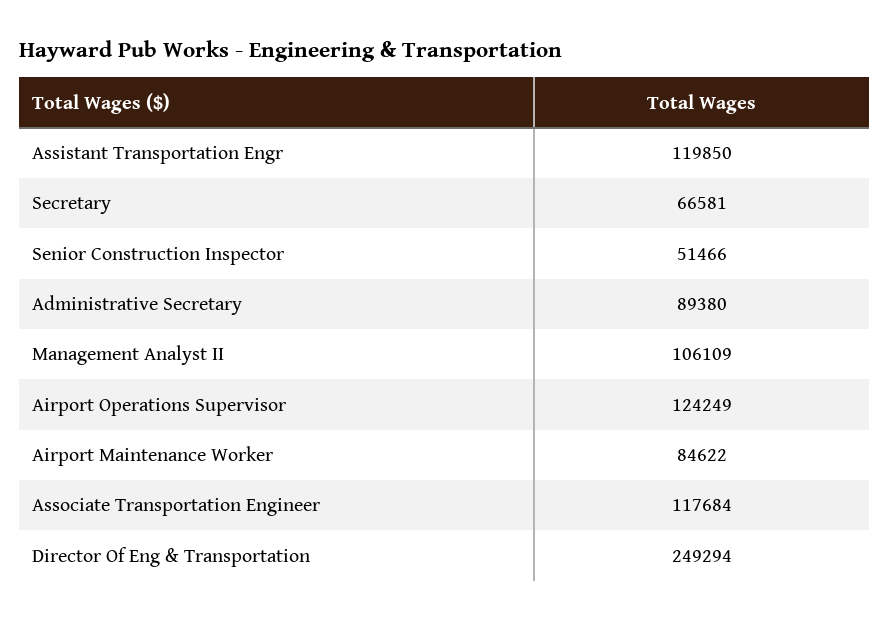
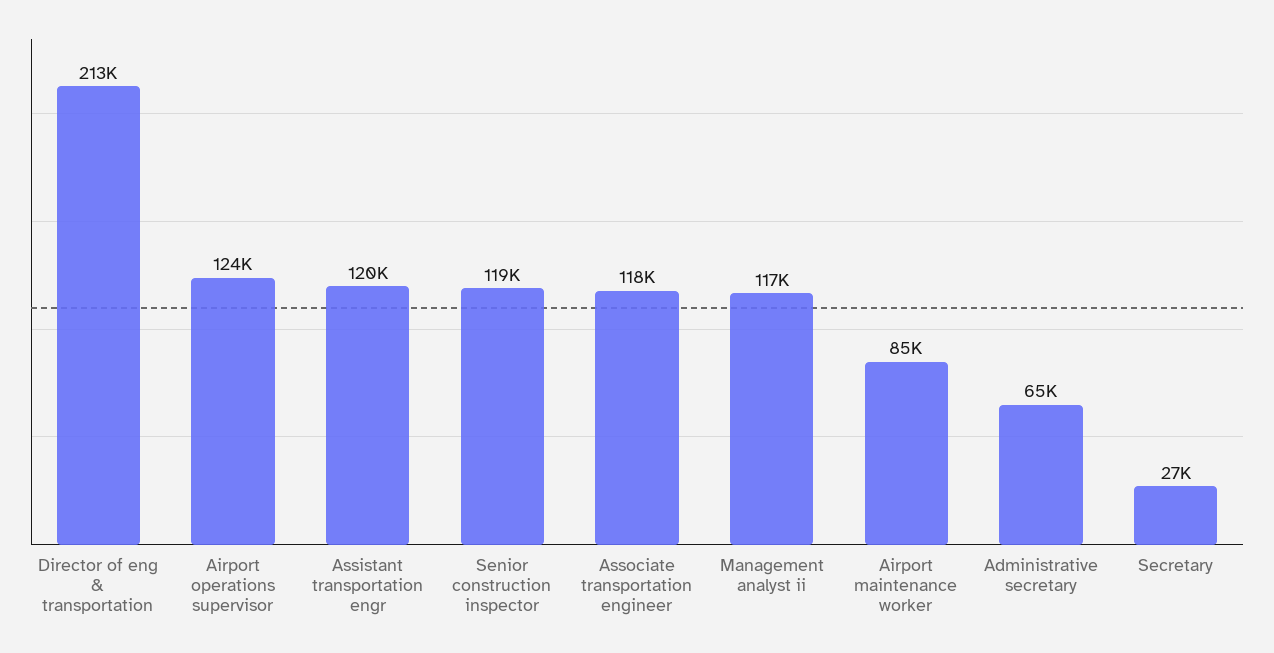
Secretary: 66581 -> 27000
Senior Construction Inspector: 51466 -> 119000
Administrative Secretary: 89380 -> 65000
Management Analyst II: 106109 -> 117000
Director Of Eng & Transportation: 249294 -> 213000

